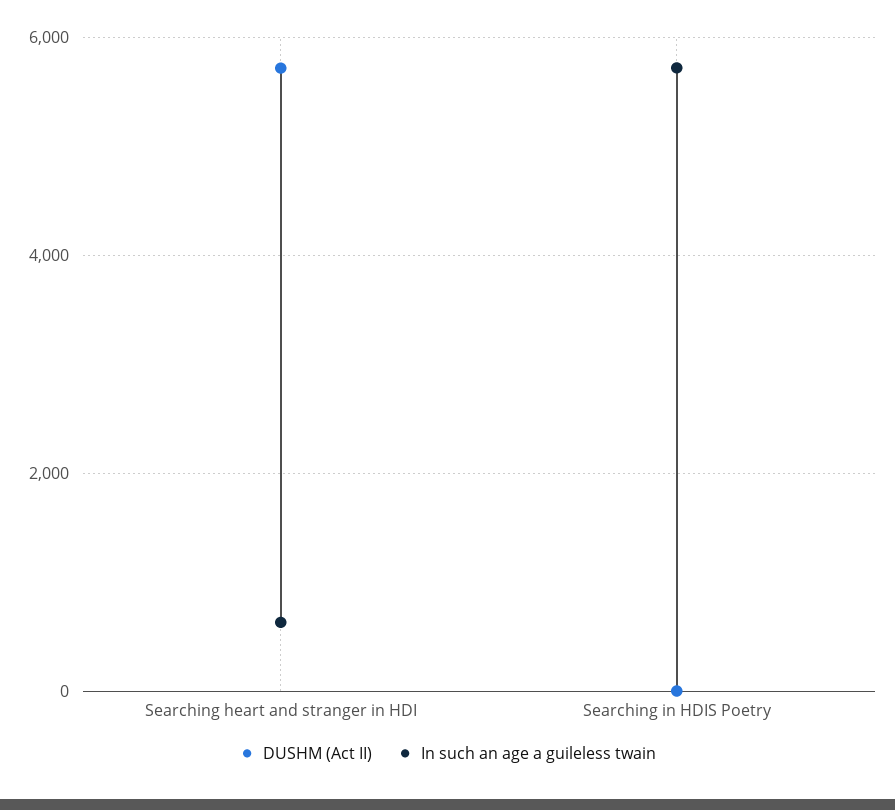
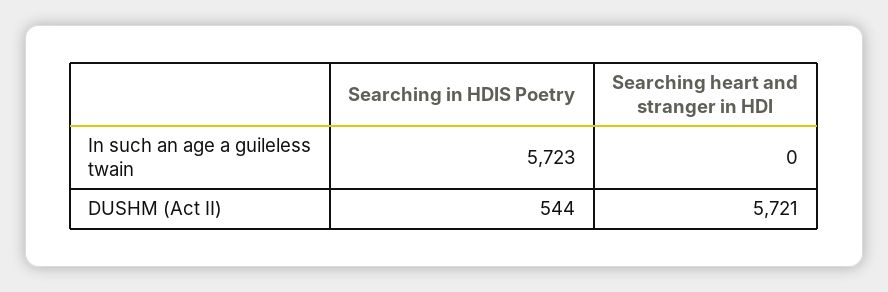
In such an age a guileless twain, Searching heart and stranger in HDI: 600 -> 0
DUSHM (Act II), Searching in HDIS Poetry: 0 -> 544

